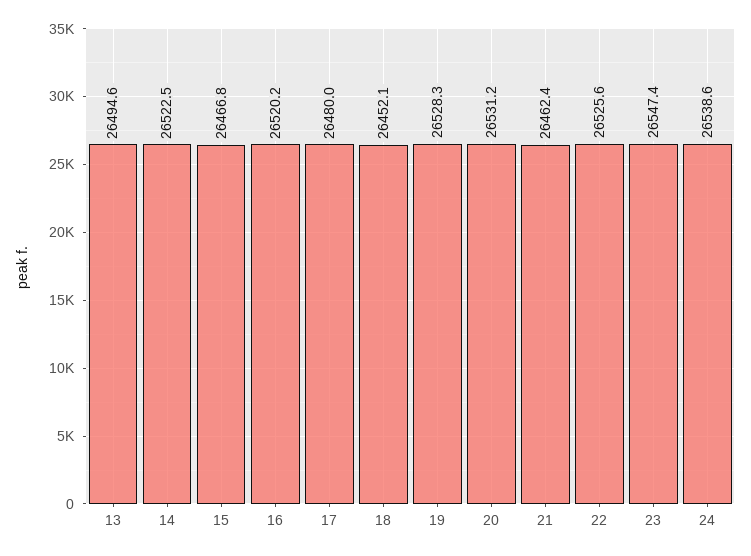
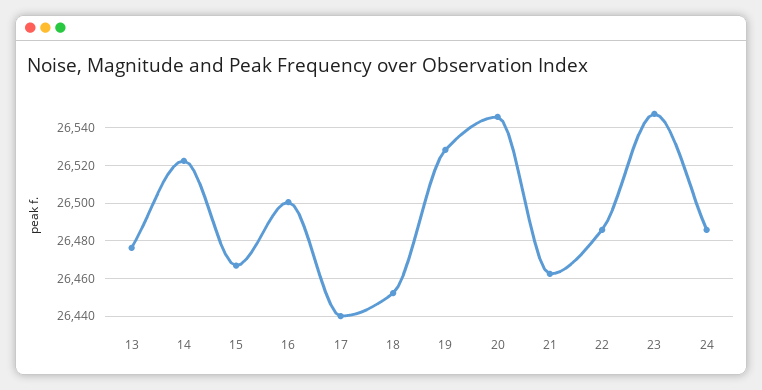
13: 26494.6 -> 26475
16: 26520.2 -> 26500
17: 26480 -> 26440
20: 26531.2 -> 26545
22: 26525.6 -> 26485
24: 26538.6 -> 26485

